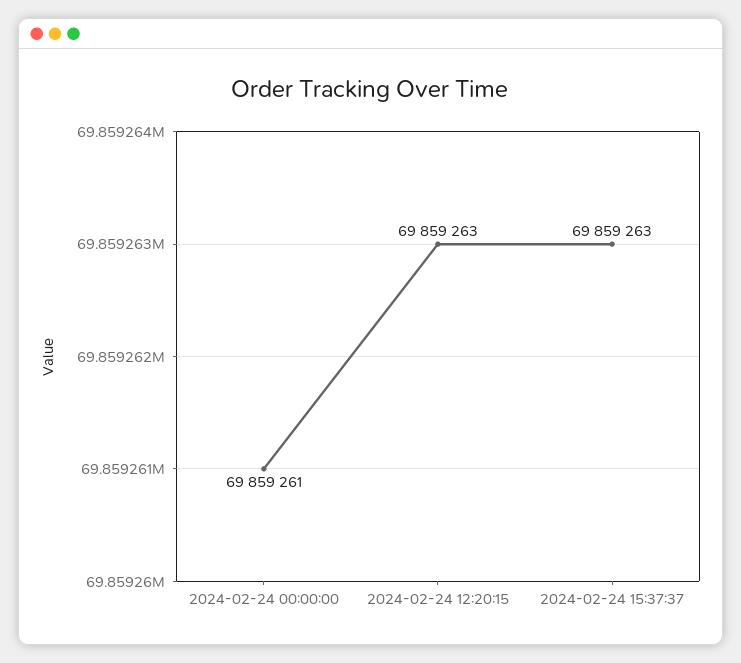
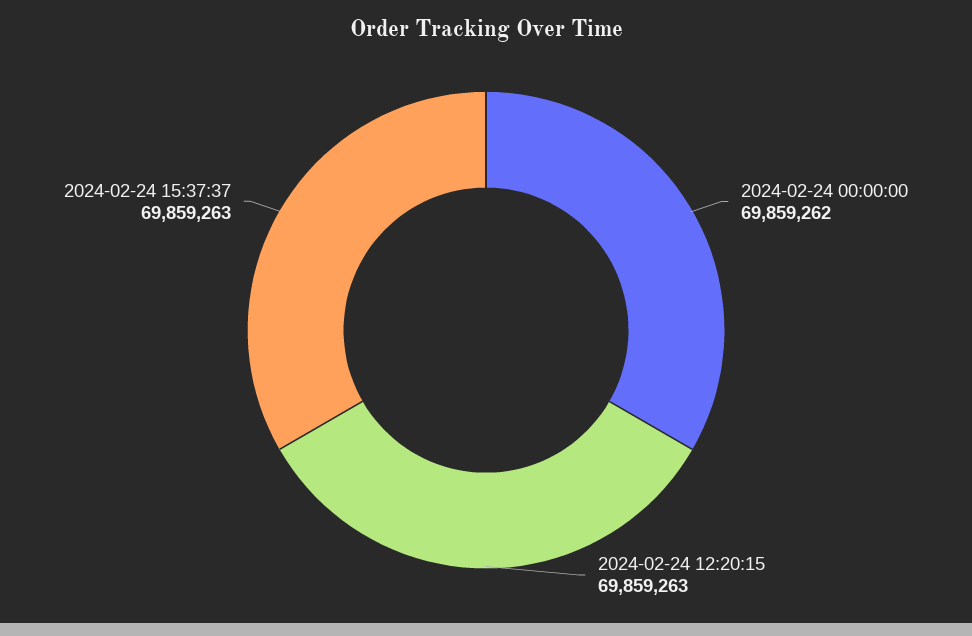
2024-02-24 00:00:00: 69859261 -> 69859262

